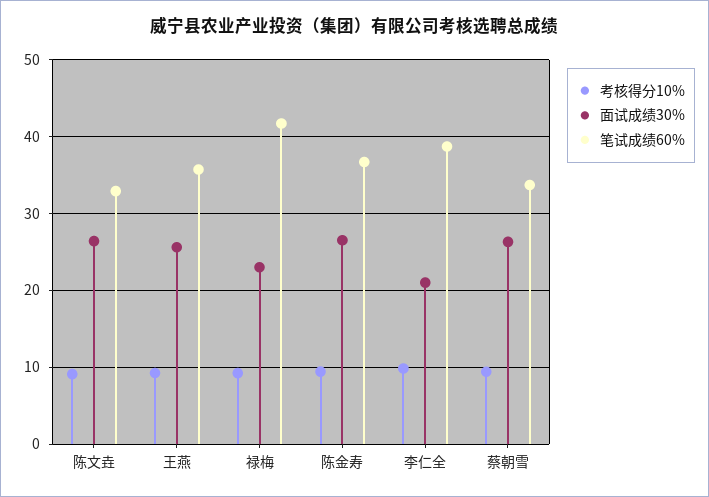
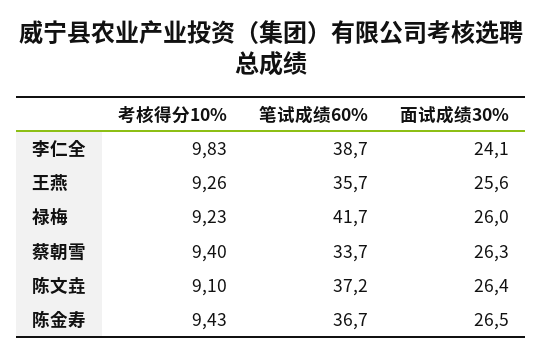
笔试成绩60%, 陈文垚: 33 -> 37.2
面试成绩30%, 禄梅: 23 -> 26
面试成绩30%, 李仁全: 21 -> 24.1

